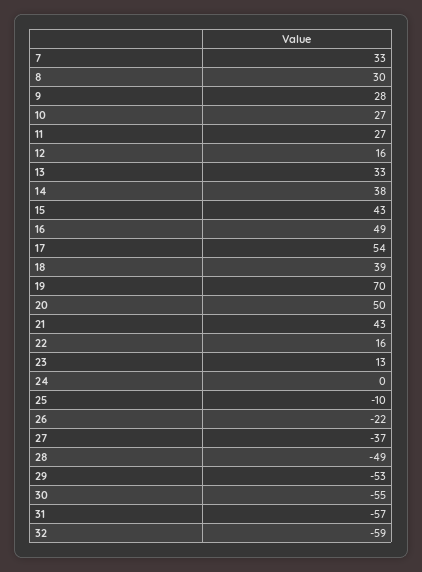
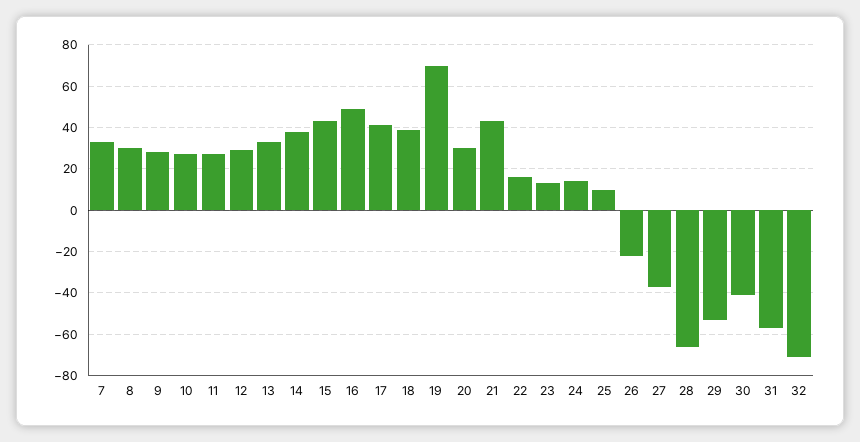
12: 16 -> 30
17: 54 -> 40
20: 50 -> 30
24: 0 -> 15
25: -10 -> 10
28: -49 -> -65
30: -55 -> -40
32: -59 -> -70

